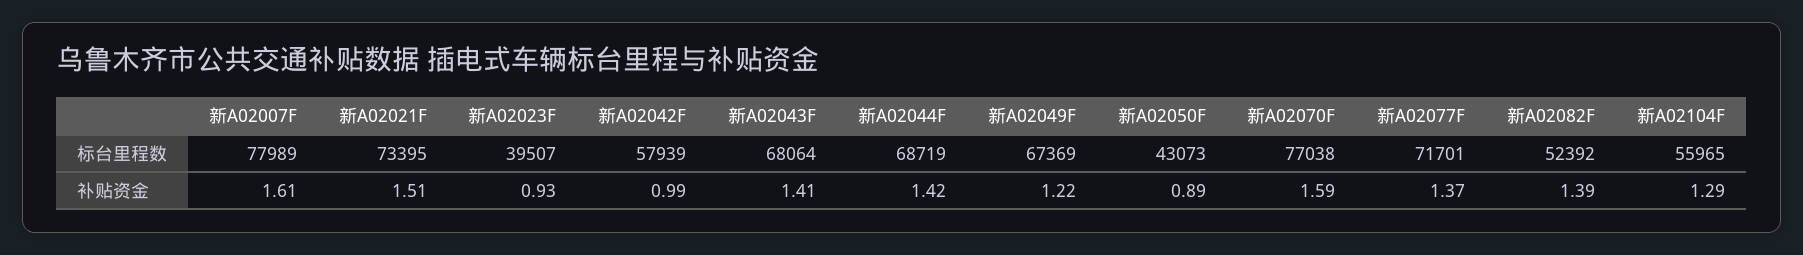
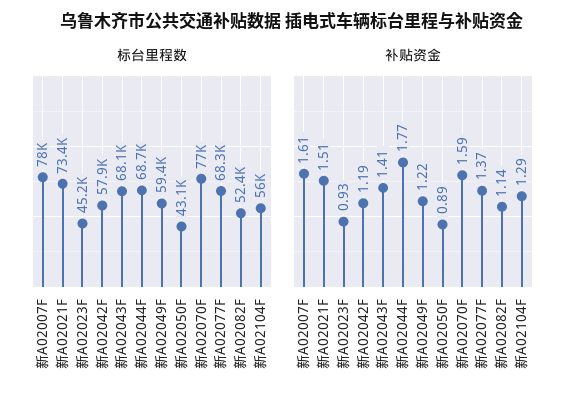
标台里程数, 新A02023F: 39507 -> 45200
标台里程数, 新A02049F: 67369 -> 59400
标台里程数, 新A02077F: 71701 -> 68300
补贴资金, 新A02042F: 0.99 -> 1.19
补贴资金, 新A02044F: 1.42 -> 1.77
补贴资金, 新A02082F: 1.39 -> 1.14

